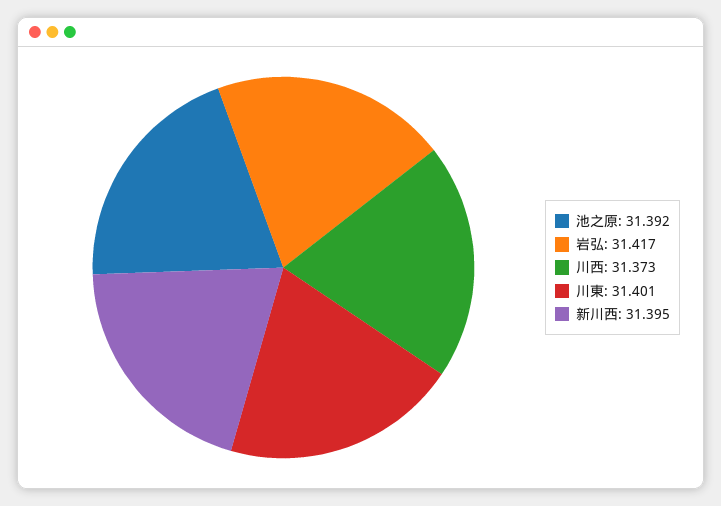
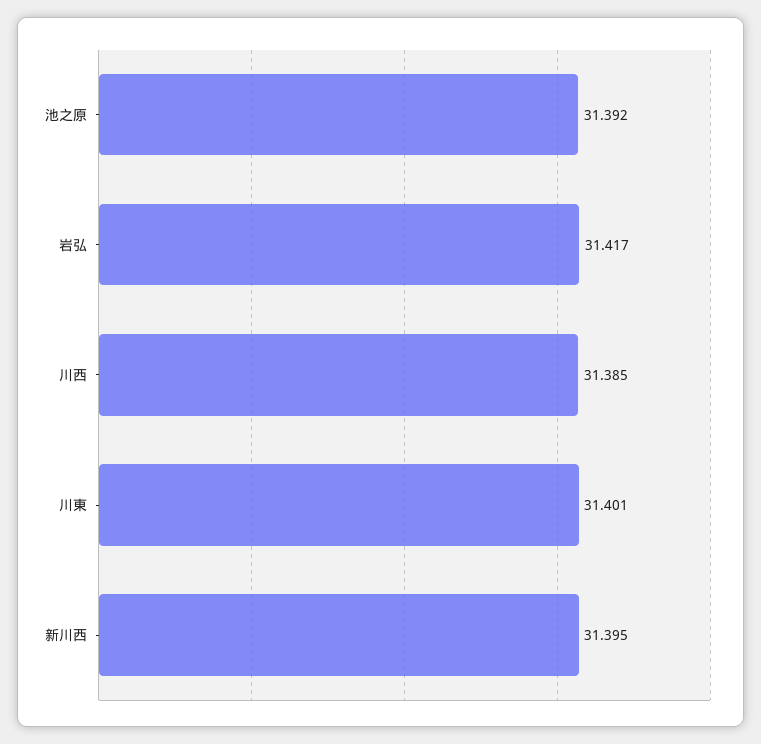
川西: 31.373 -> 31.385

